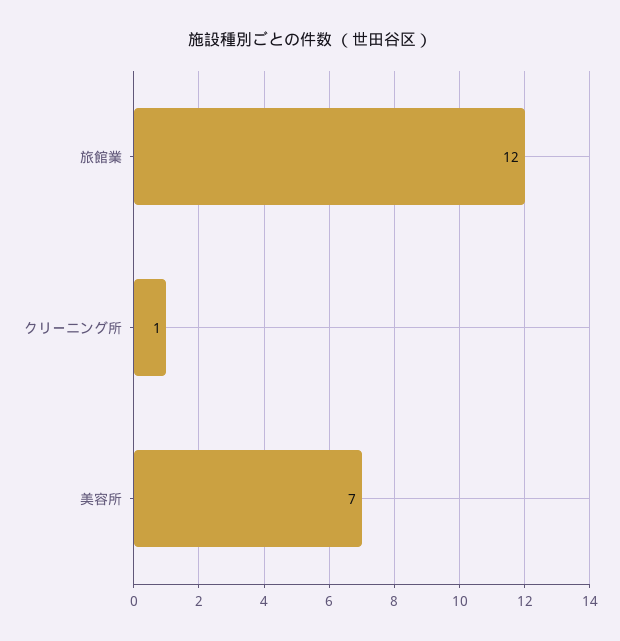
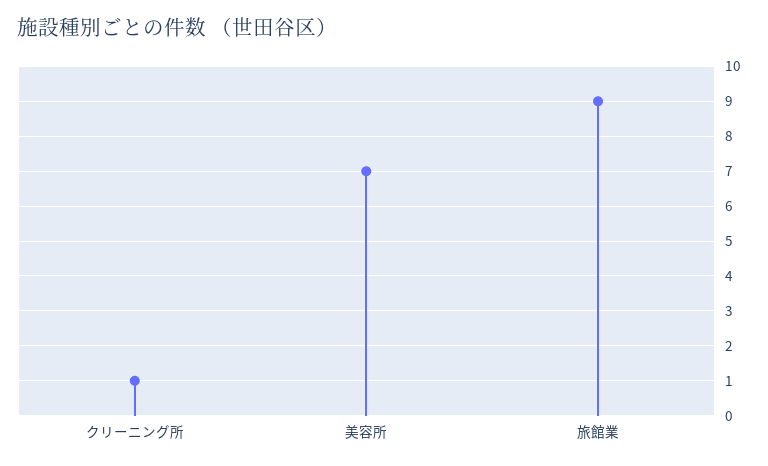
旅館業: 12 -> 9

